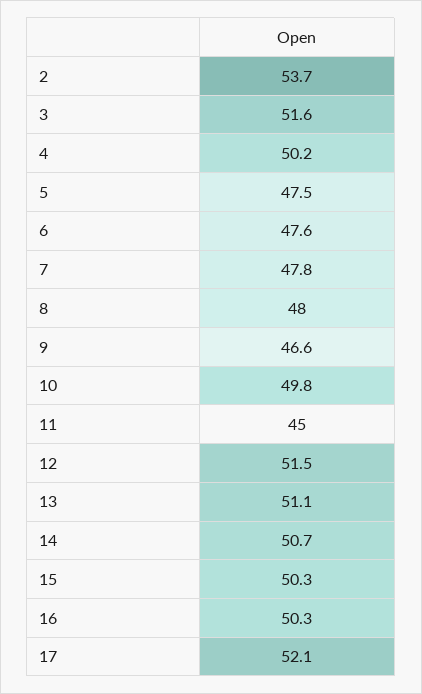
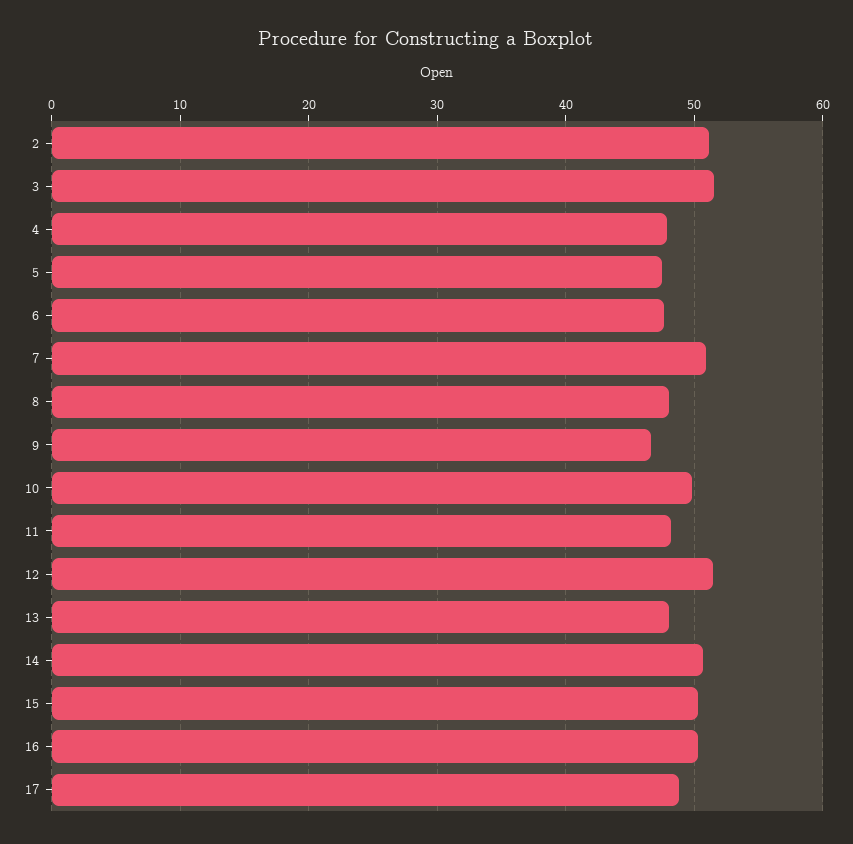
2: 53.7 -> 51
4: 50.2 -> 48
7: 47.8 -> 51
11: 45 -> 48
13: 51.1 -> 48
17: 52.1 -> 49

